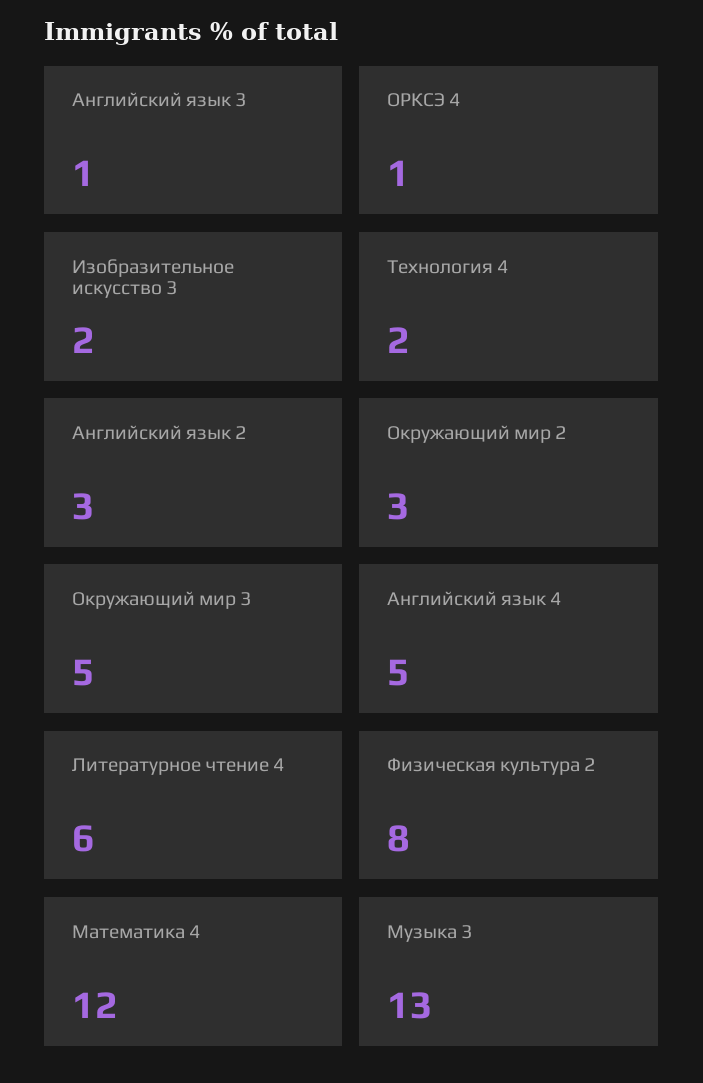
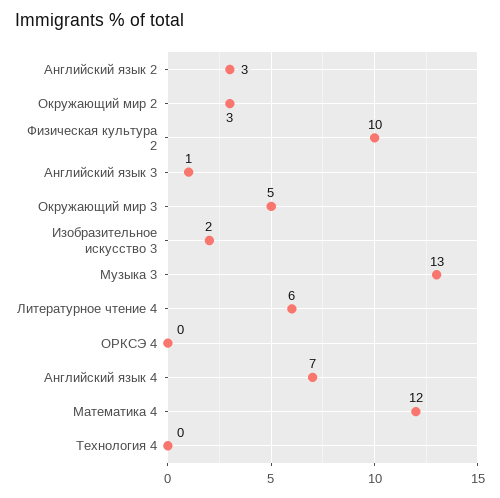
ОРКСЭ 4: 1 -> 0
Технология 4: 2 -> 0
Английский язык 4: 5 -> 7
Физическая культура 2: 8 -> 10

